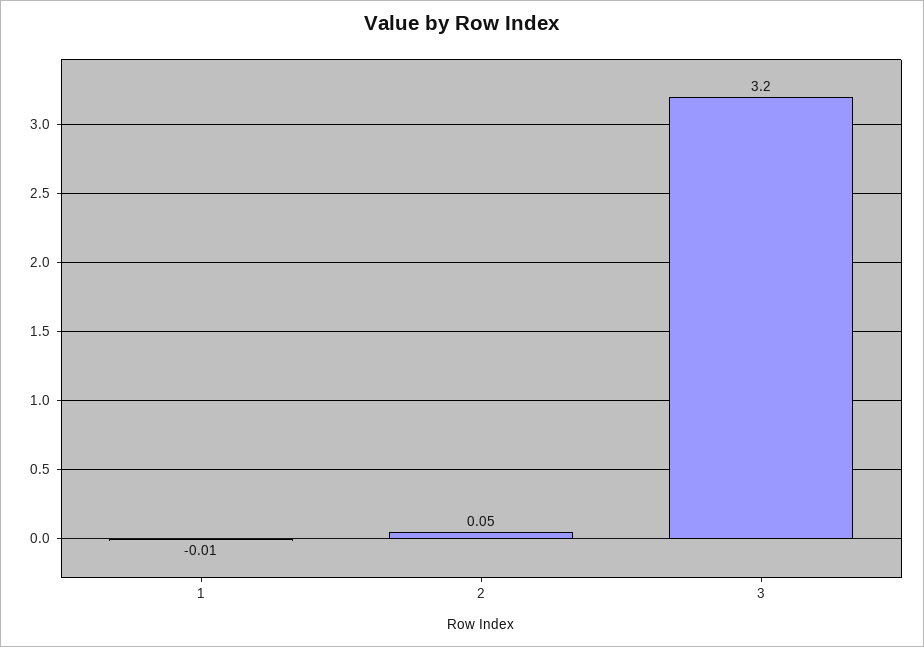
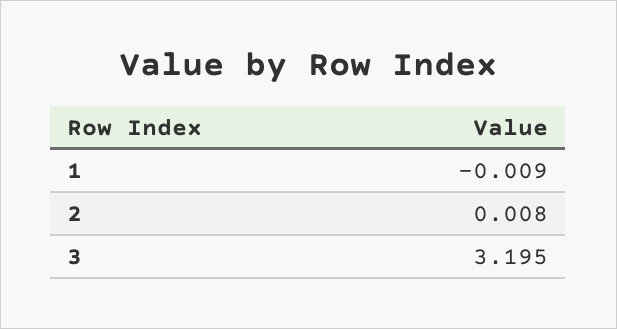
2: 0.05 -> 0.008

